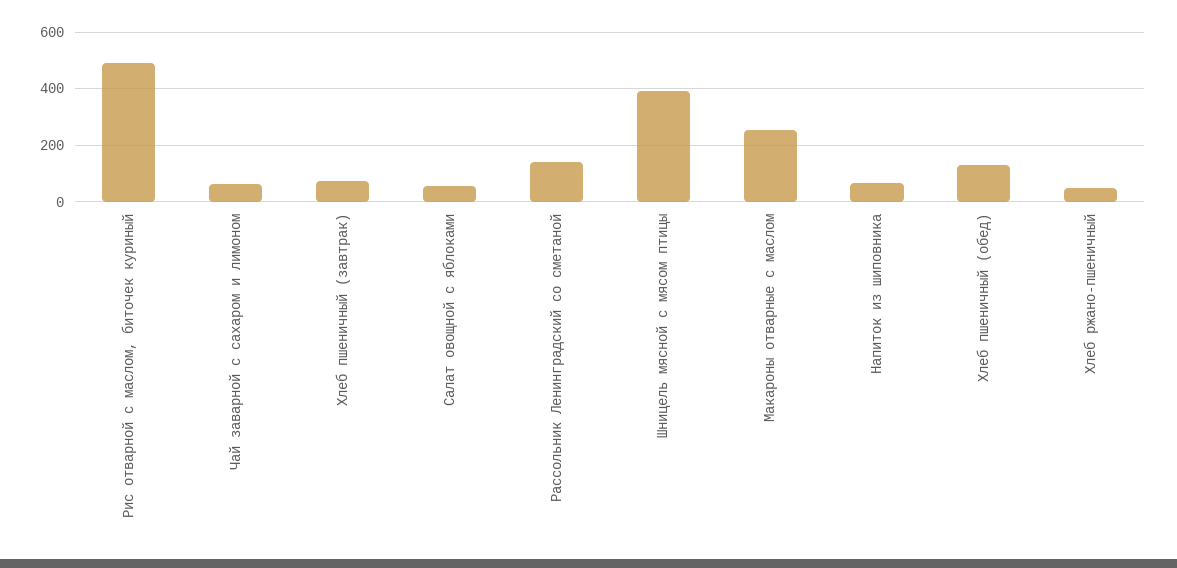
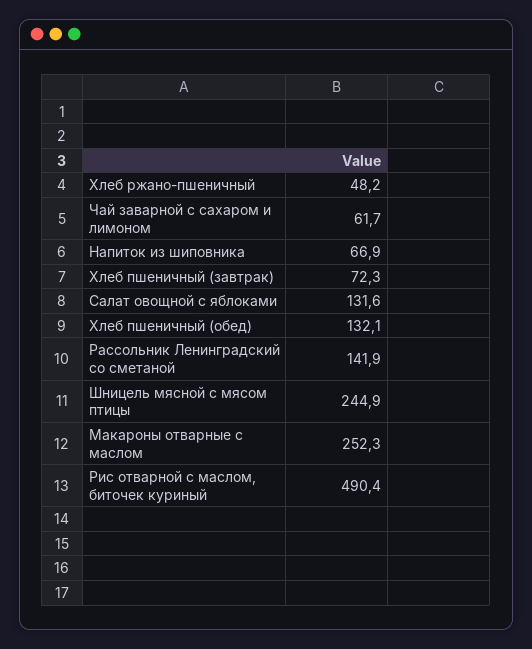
Салат овощной с яблоками: 50 -> 131.6
Шницель мясной с мясом птицы: 400 -> 244.9

